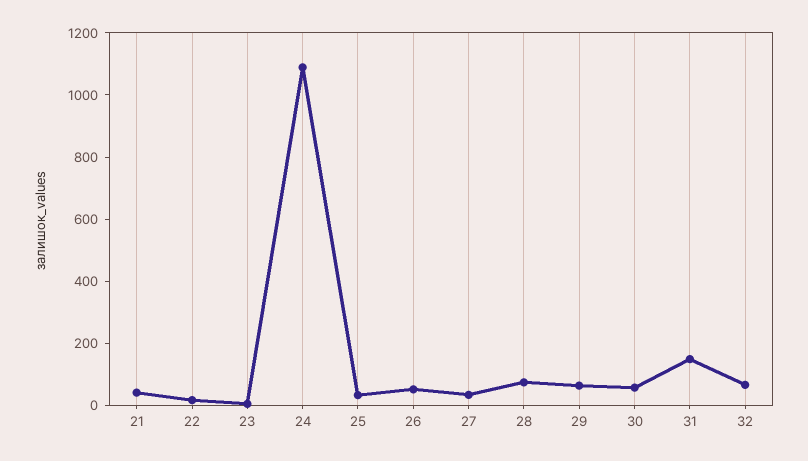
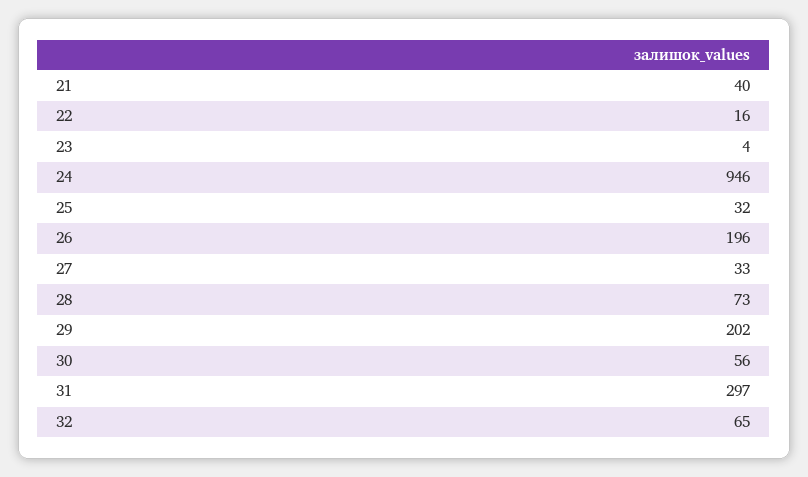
24: 1100 -> 946
26: 50 -> 196
29: 50 -> 202
31: 150 -> 297

